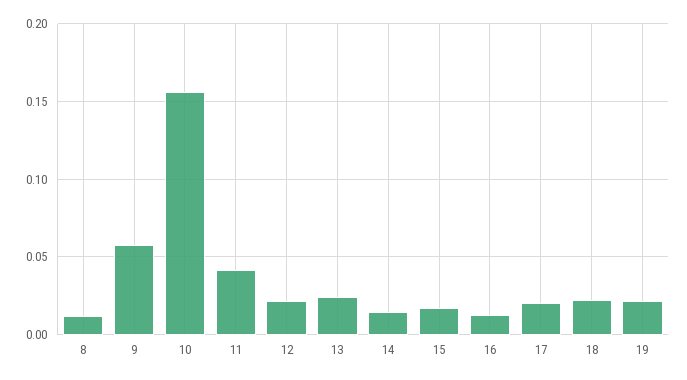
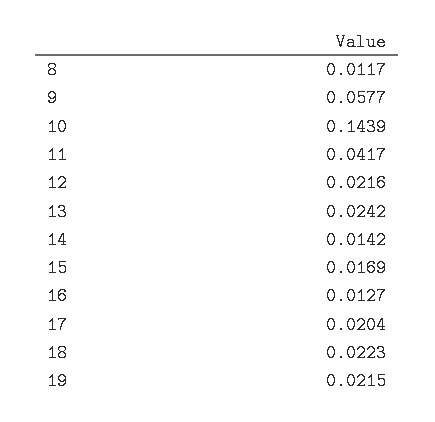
10: 0.155 -> 0.1439

